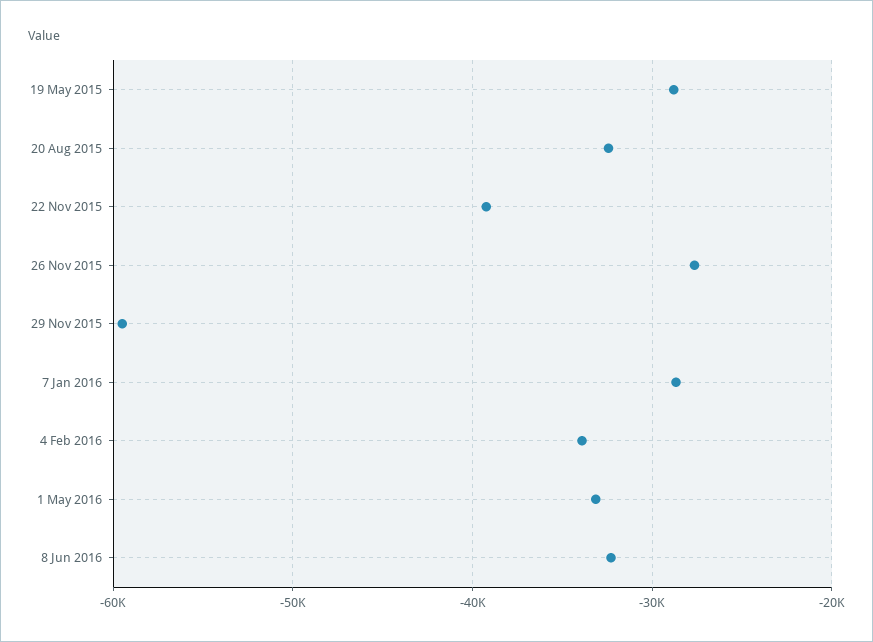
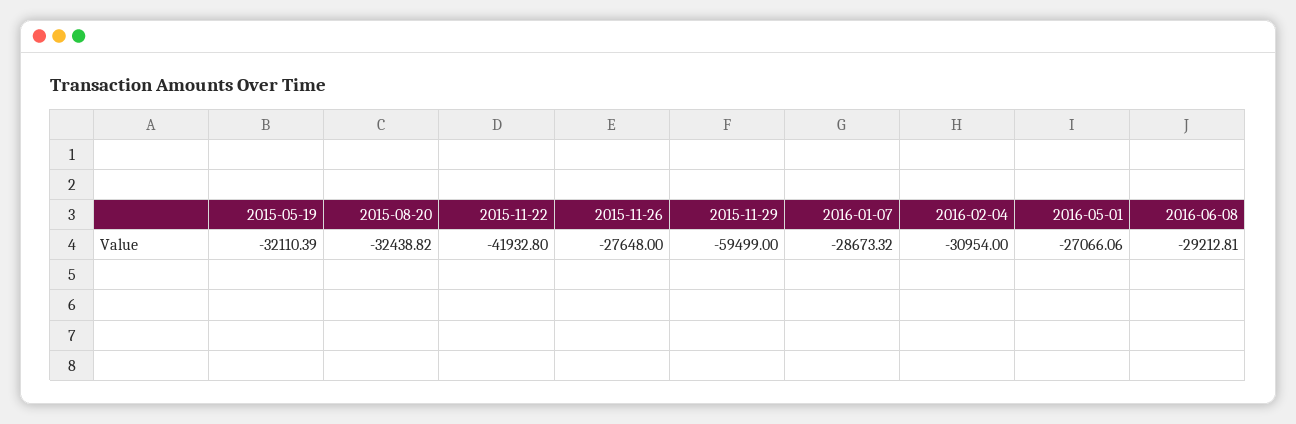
19 May 2015: -29000 -> -32110.39
22 Nov 2015: -39000 -> -41932.8
4 Feb 2016: -34000 -> -30954
1 May 2016: -33000 -> -27066.06
8 Jun 2016: -32000 -> -29212.81

